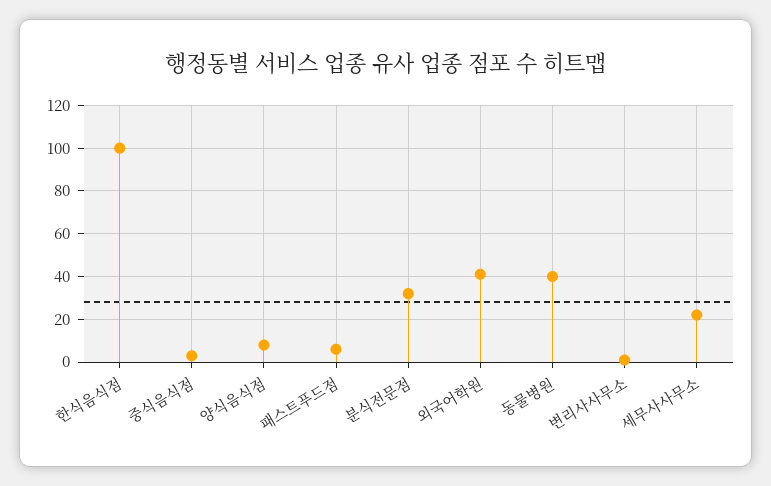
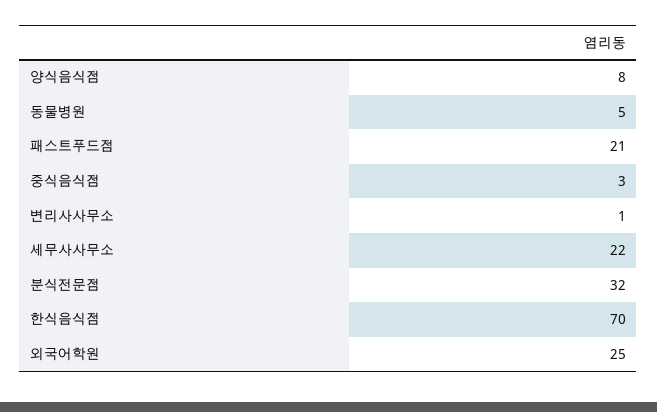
한식음식점: 100 -> 70
패스트푸드점: 5 -> 21
외국어학원: 40 -> 25
동물병원: 40 -> 5

